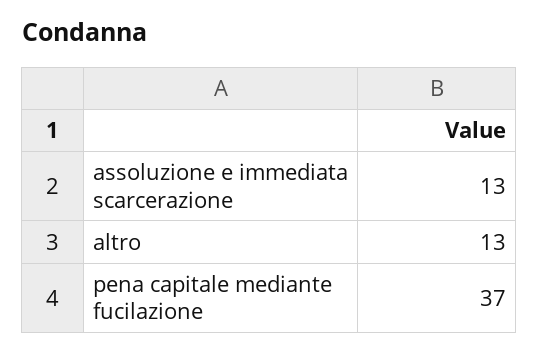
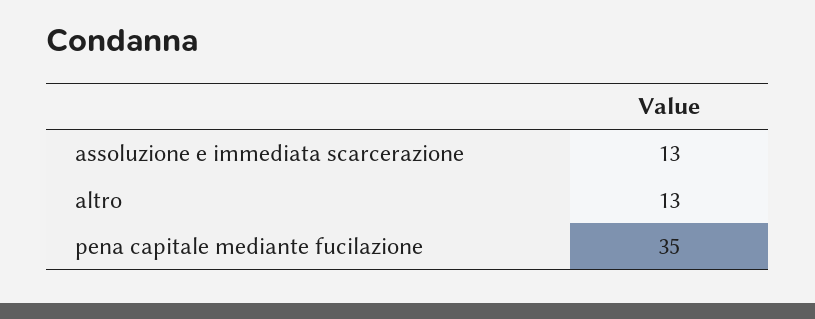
pena capitale mediante fucilazione: 37 -> 35

